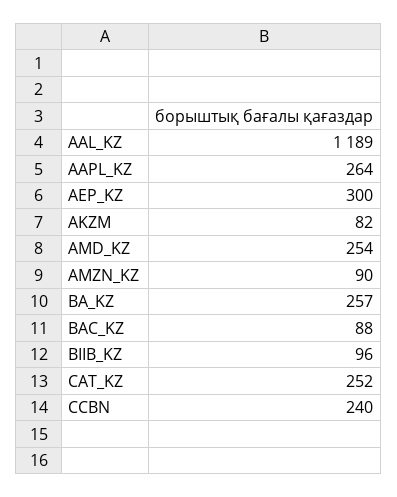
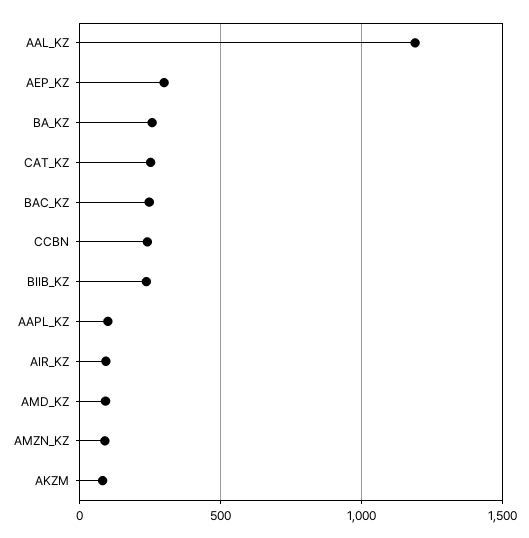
AAPL_KZ: 264 -> 100
AMD_KZ: 254 -> 100
BAC_KZ: 88 -> 250
BIIB_KZ: 96 -> 250
AIR_KZ: none -> 100

